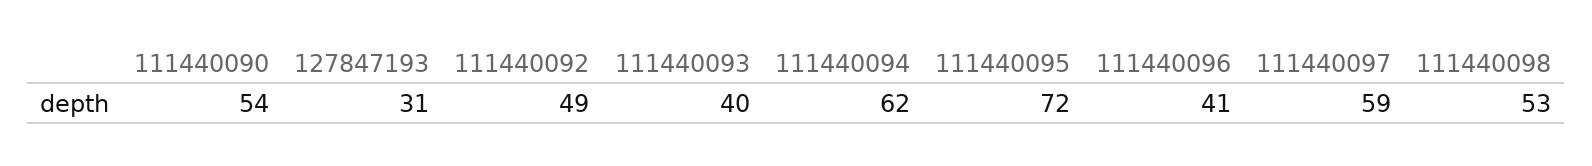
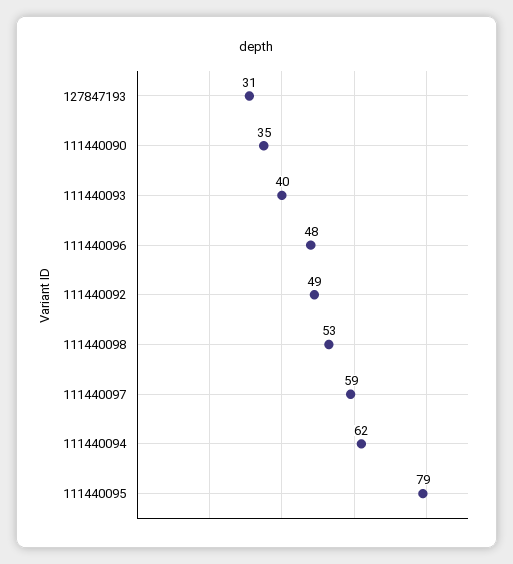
111440090: 54 -> 35
111440095: 72 -> 79
111440096: 41 -> 48

